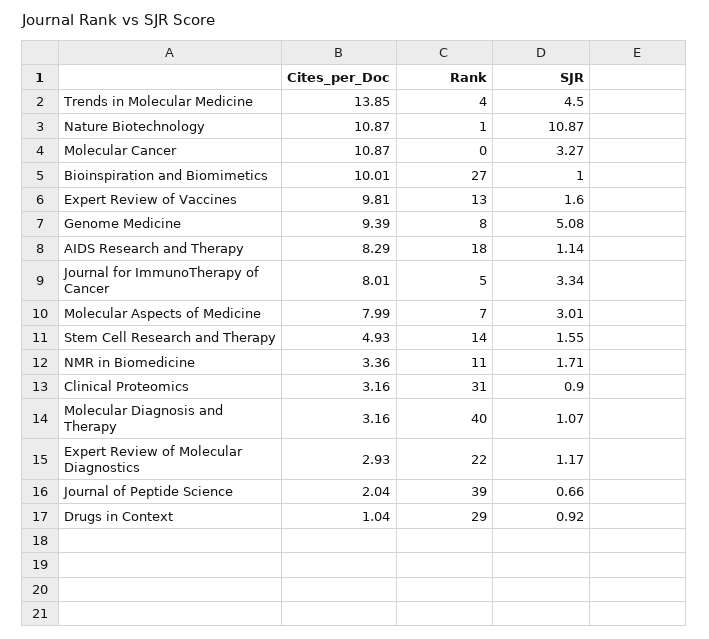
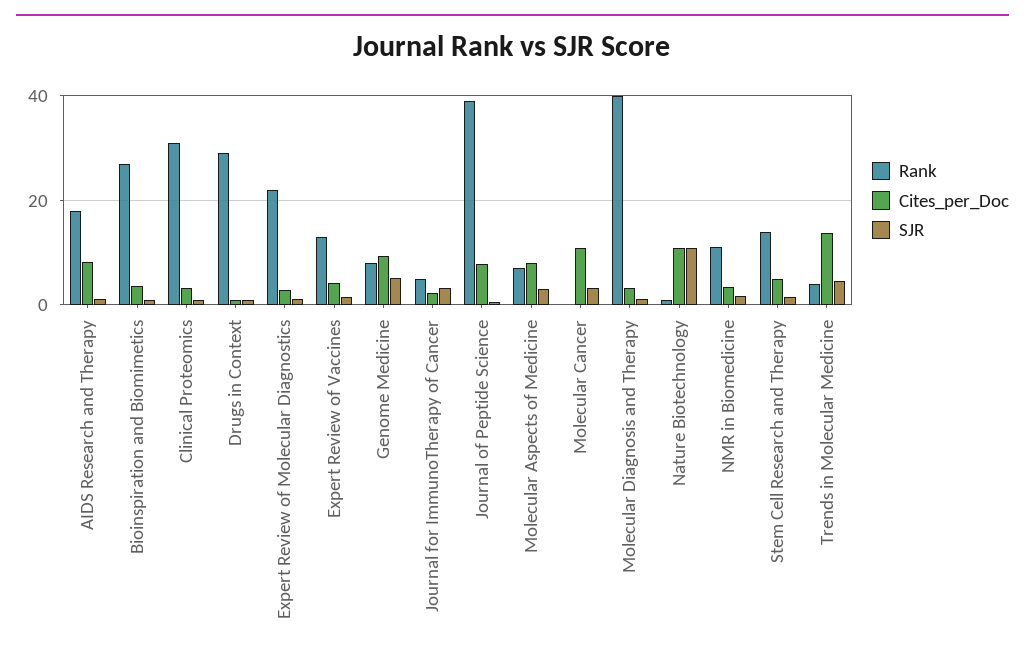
Cites_per_Doc, Bioinspiration and Biomimetics: 10.01 -> 4
Cites_per_Doc, Expert Review of Vaccines: 9.81 -> 4
Cites_per_Doc, Journal for ImmunoTherapy of Cancer: 8.01 -> 2
Cites_per_Doc, Journal of Peptide Science: 2.04 -> 8

